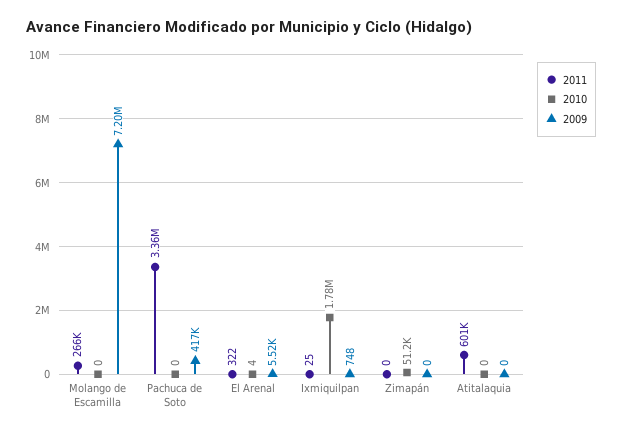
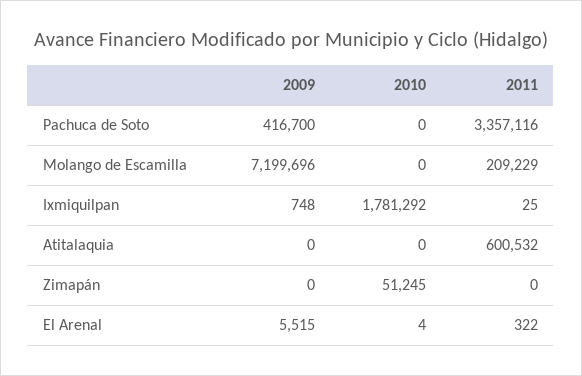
2011, Molango de Escamilla: 266000 -> 209229

